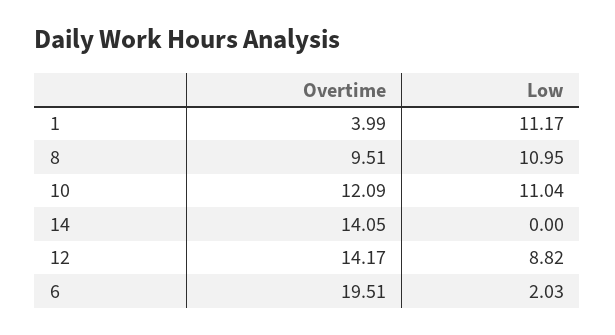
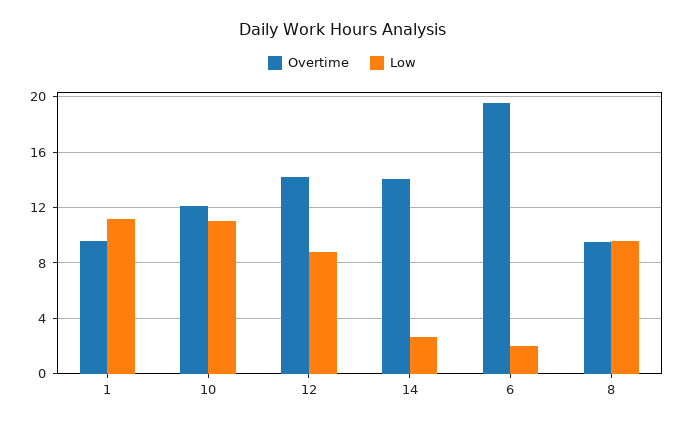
Overtime, 1: 3.99 -> 9.5
Low, 8: 10.95 -> 9.5
Low, 14: 0 -> 2.5

